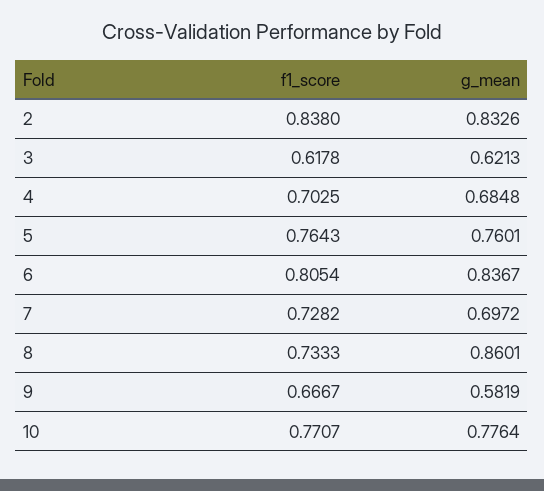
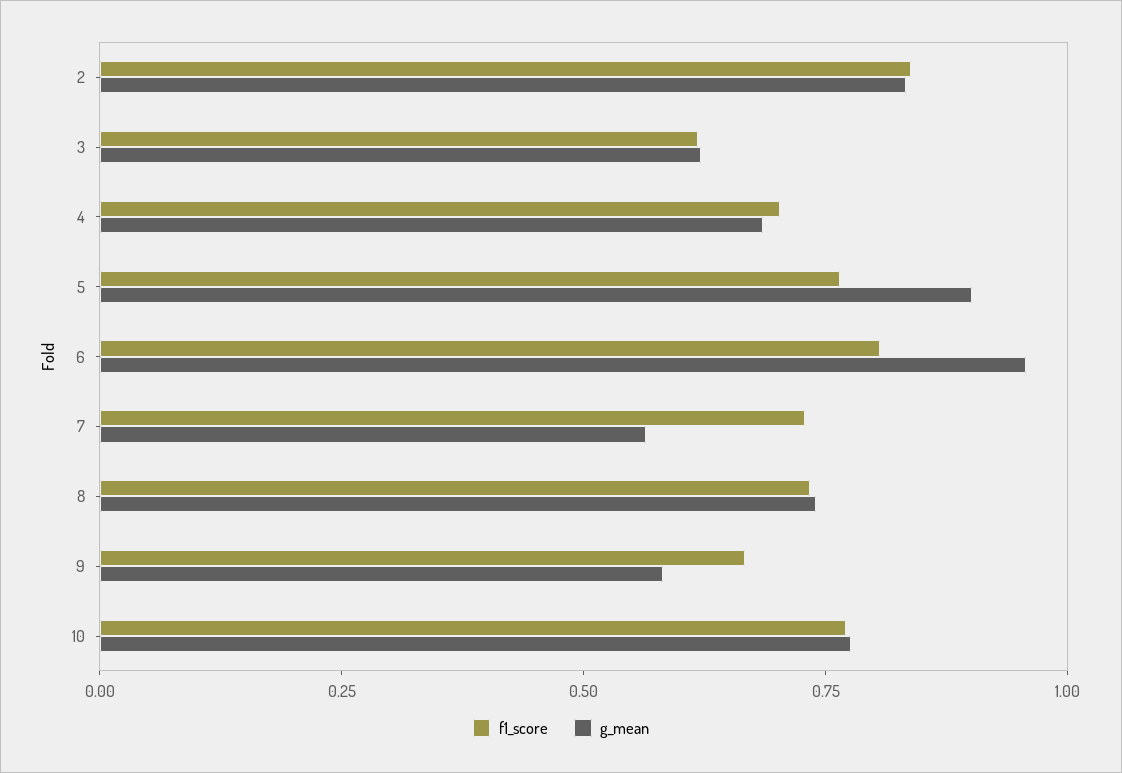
g_mean, 5: 0.7601 -> 0.9
g_mean, 6: 0.8367 -> 0.95
g_mean, 7: 0.6972 -> 0.55
g_mean, 8: 0.8601 -> 0.75

